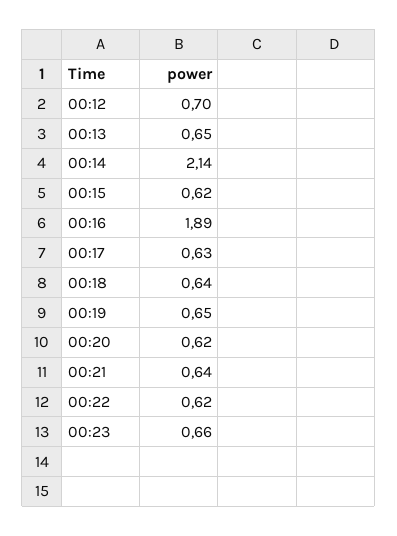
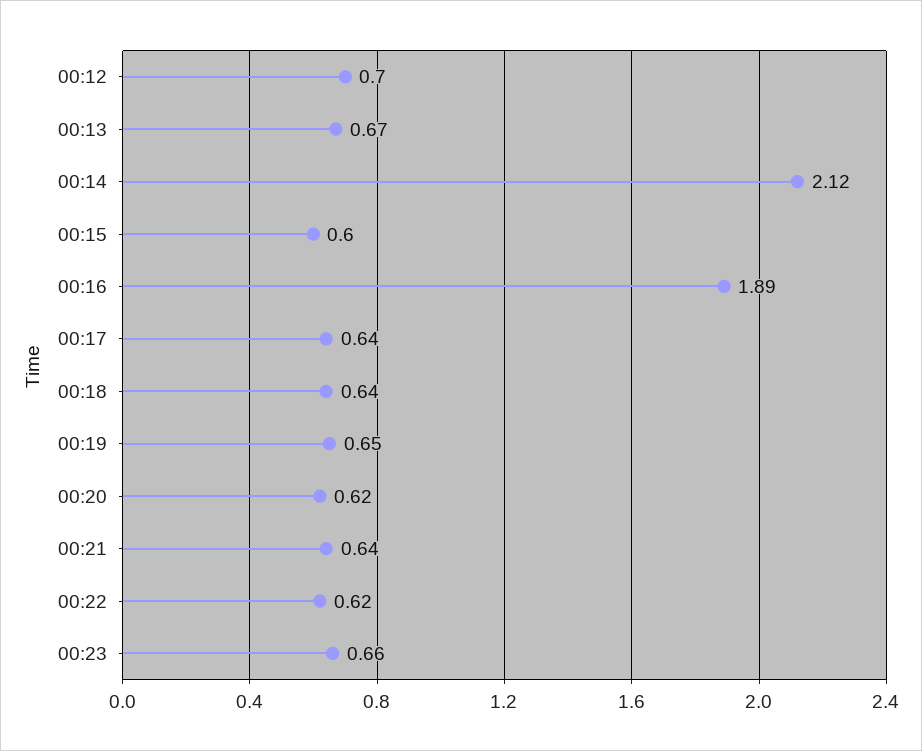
00:13: 0.65 -> 0.67
00:14: 2.14 -> 2.12
00:15: 0.62 -> 0.6
00:17: 0.63 -> 0.64

